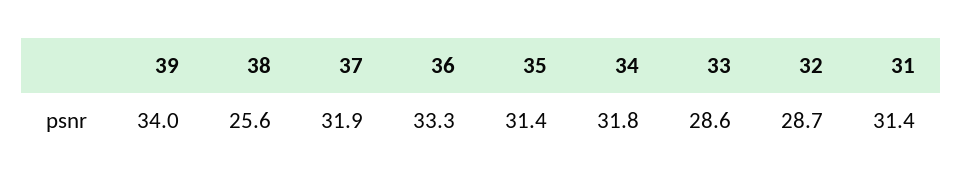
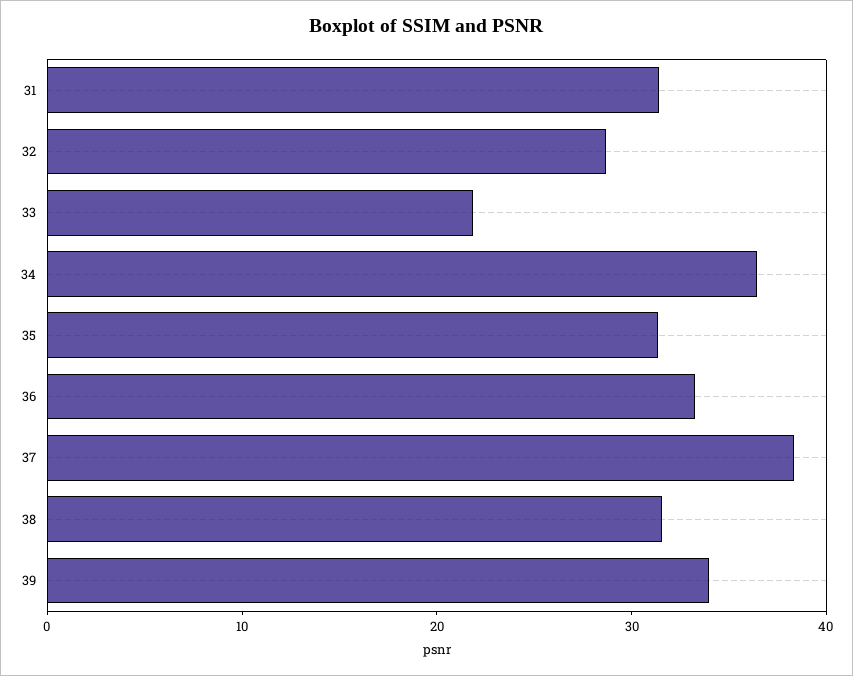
38: 25.6 -> 32
37: 31.9 -> 38
34: 31.8 -> 36
33: 28.6 -> 22

